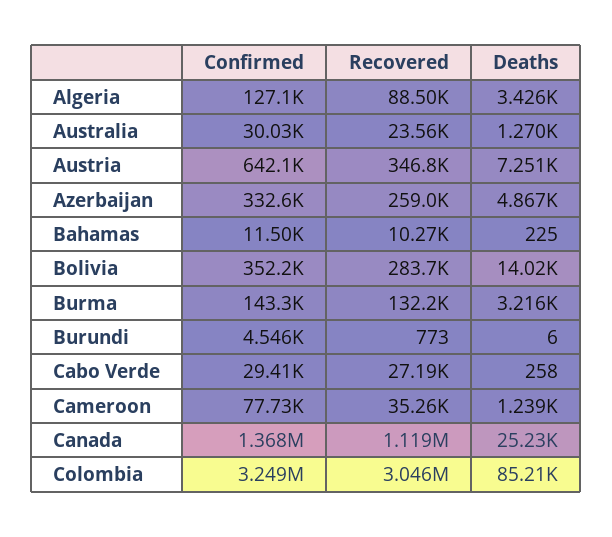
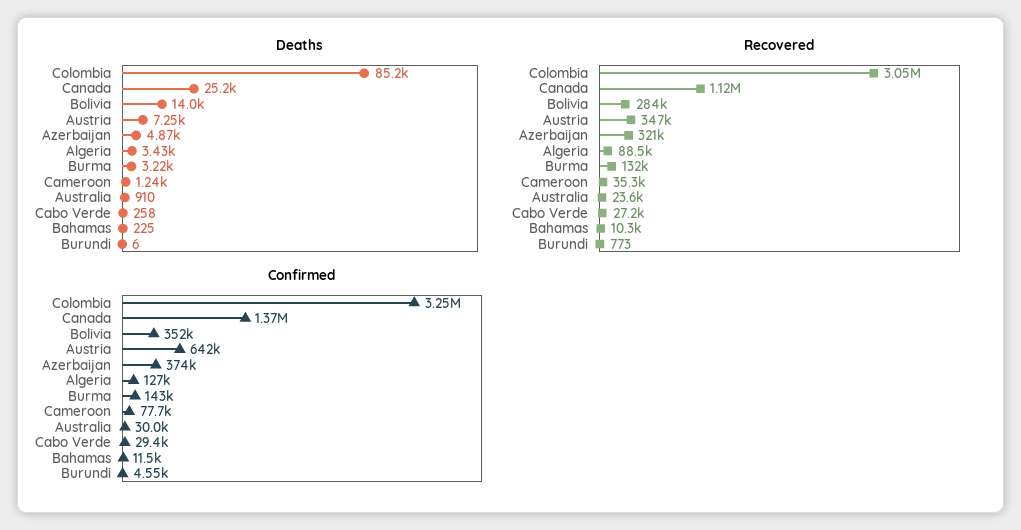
Deaths, Australia: 1270 -> 910
Confirmed, Azerbaijan: 332600 -> 374000
Recovered, Azerbaijan: 259000 -> 321000

